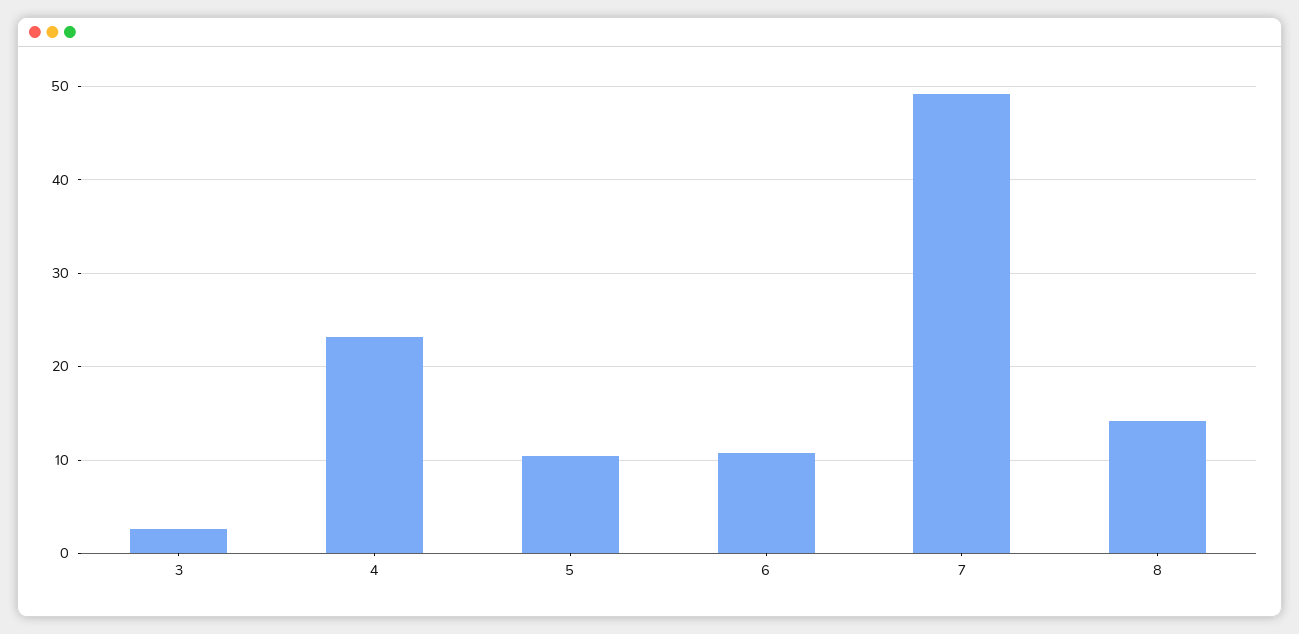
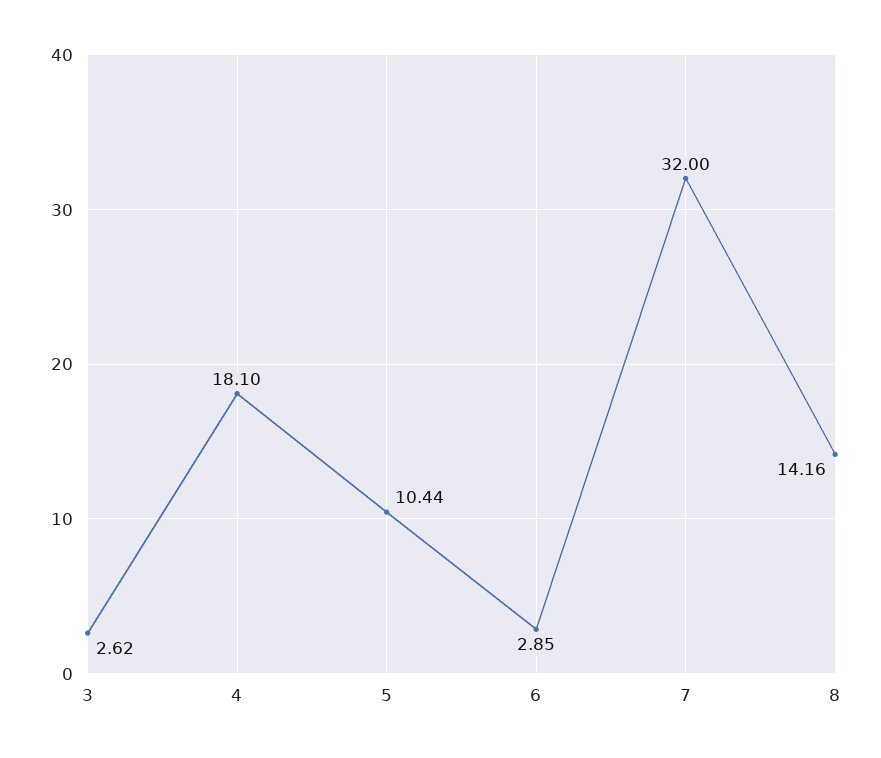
4: 23 -> 18.1
6: 11 -> 2.85
7: 49 -> 32

